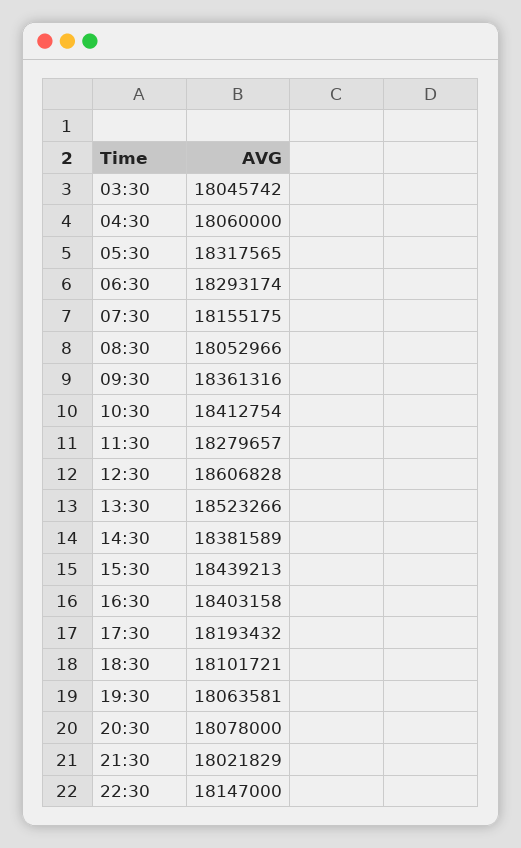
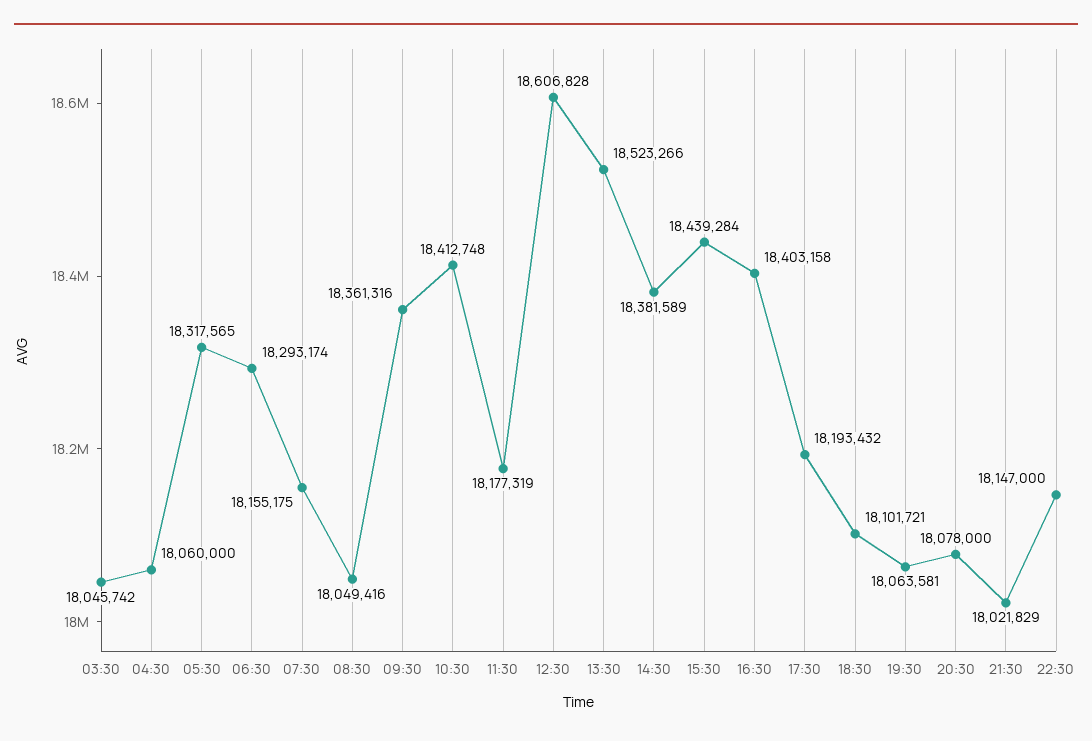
08:30: 18052966 -> 18049416
10:30: 18412754 -> 18412748
11:30: 18279657 -> 18177319
15:30: 18439213 -> 18439284

